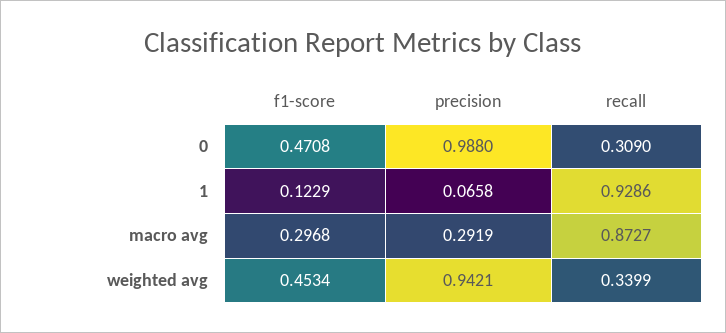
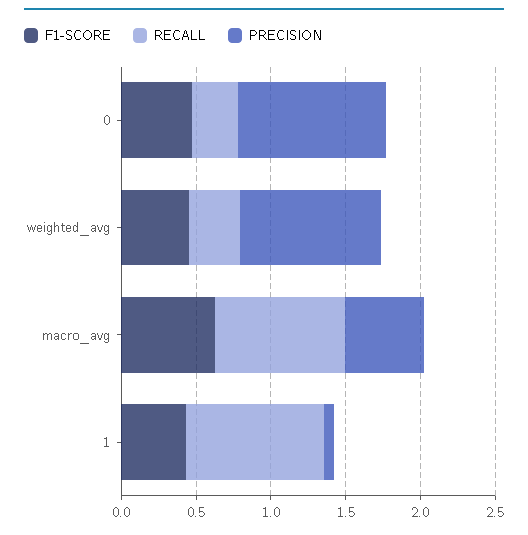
f1-score, 1: 0.1229 -> 0.4
f1-score, macro avg: 0.2968 -> 0.6
precision, macro avg: 0.2919 -> 0.5

